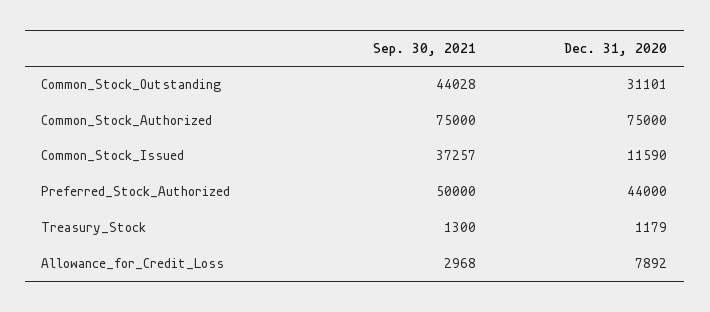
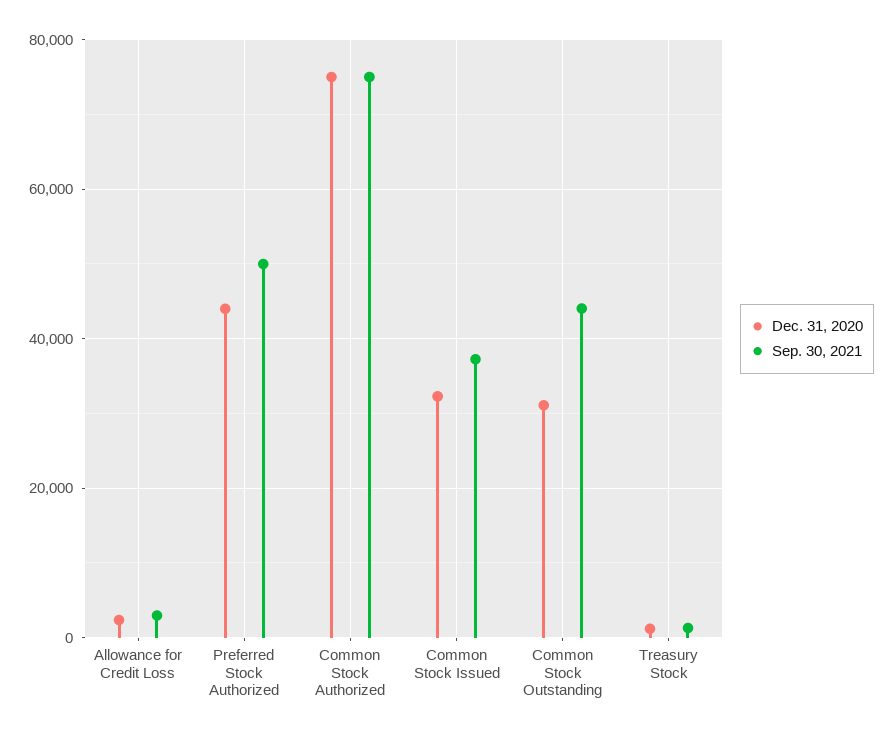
Dec. 31, 2020, Common_Stock_Issued: 11590 -> 32000
Dec. 31, 2020, Allowance_for_Credit_Loss: 7892 -> 2000

